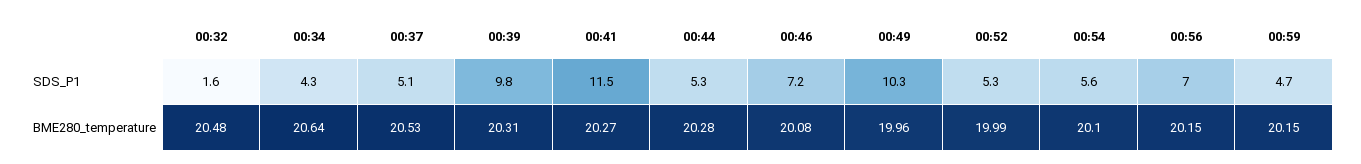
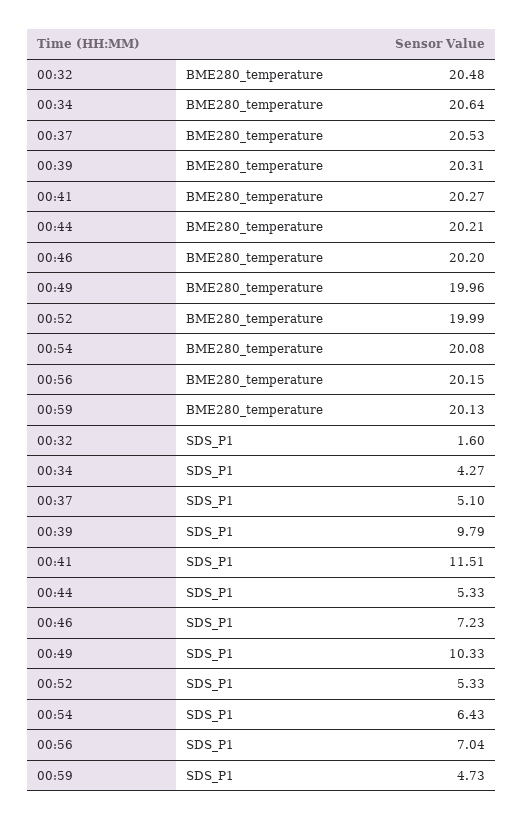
00:54, SDS_P1: 5.6 -> 6.43
00:44, BME280_temperature: 20.28 -> 20.21
00:46, BME280_temperature: 20.08 -> 20.2
00:54, BME280_temperature: 20.1 -> 20.08
00:59, BME280_temperature: 20.15 -> 20.13

